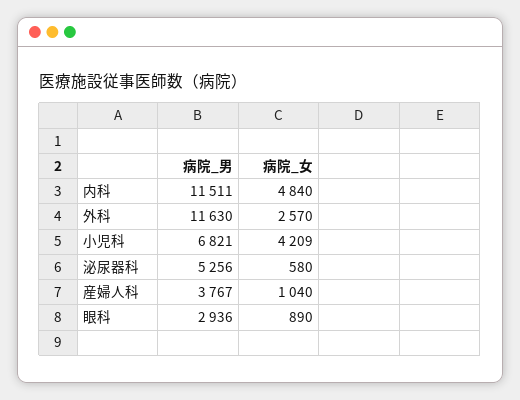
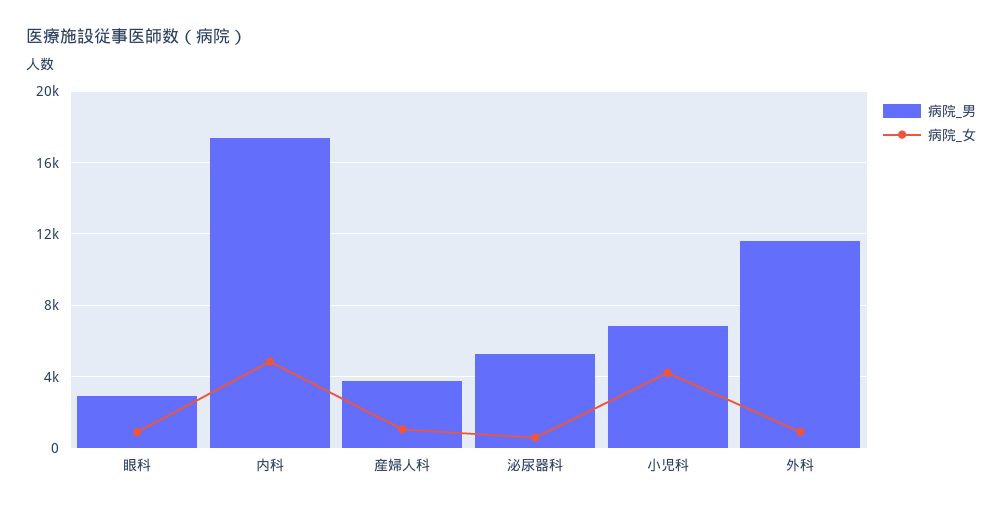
病院_男, 内科: 11511 -> 17500
病院_女, 外科: 2570 -> 1000

